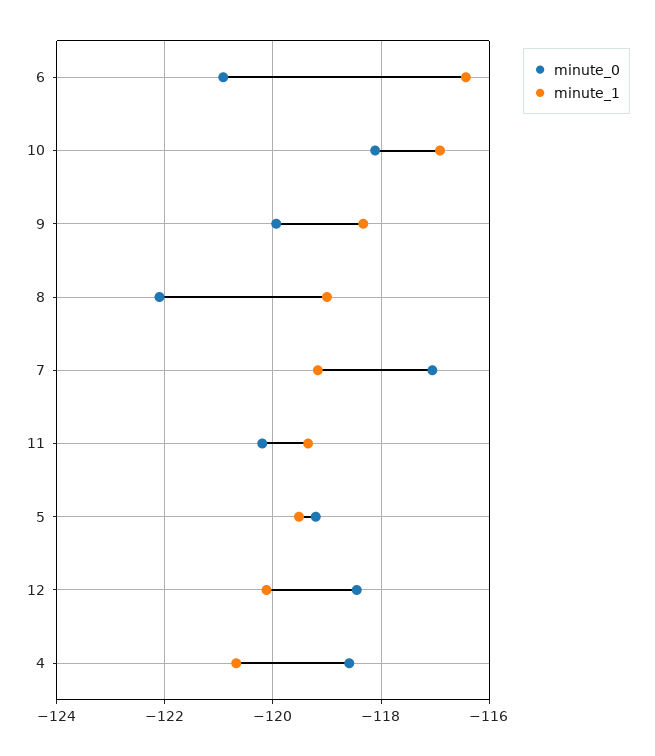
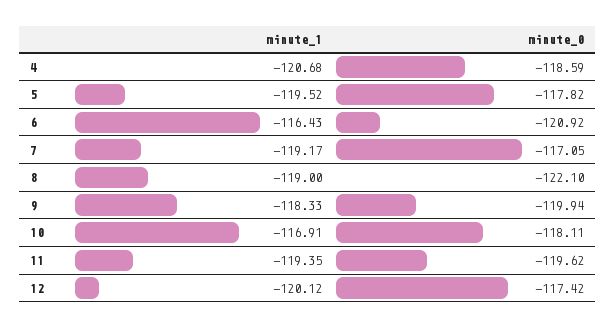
minute_0, 11: -120.2 -> -119.62
minute_0, 5: -119.2 -> -117.82
minute_0, 12: -118.4 -> -117.42

